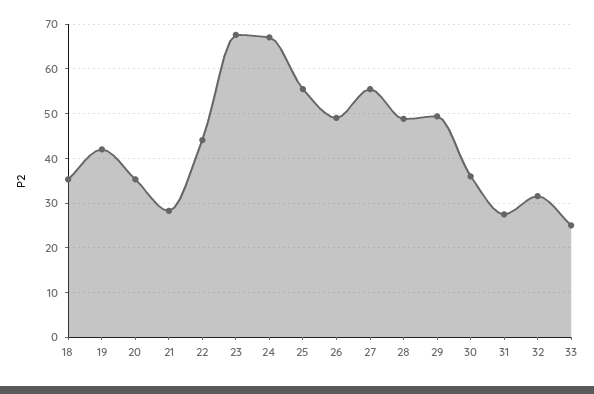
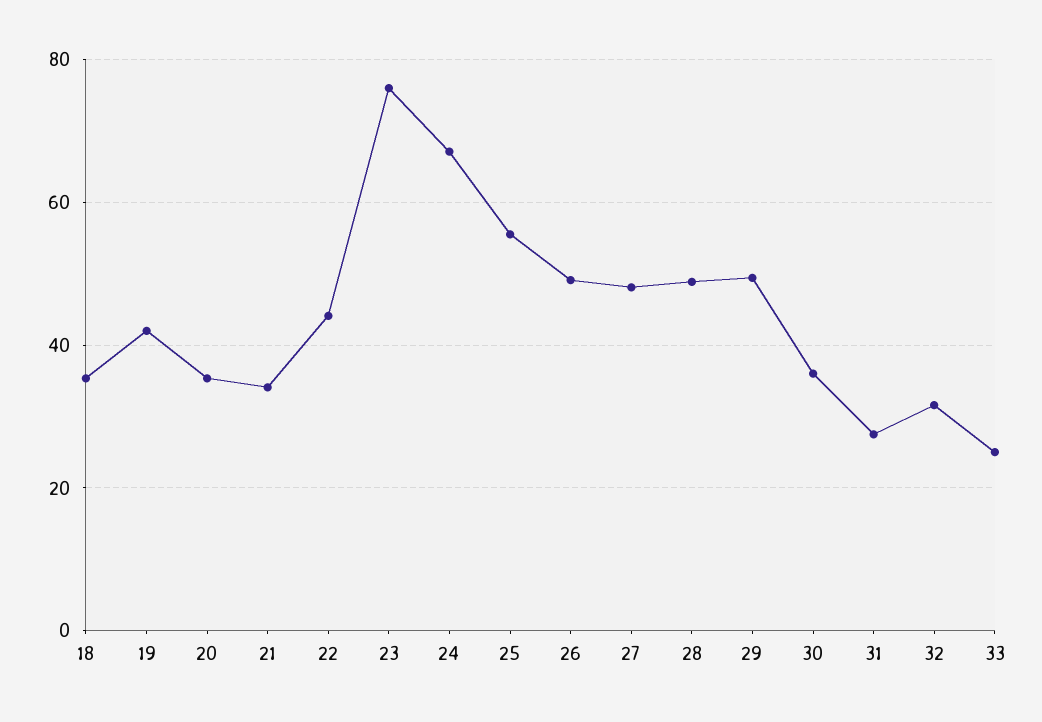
21: 28 -> 34
23: 68 -> 76
27: 56 -> 48

